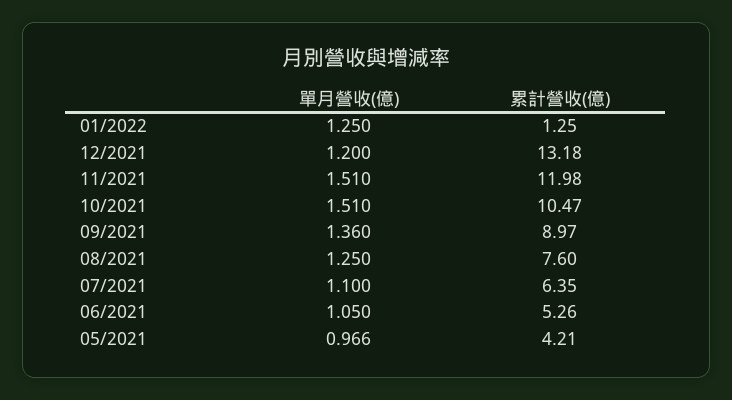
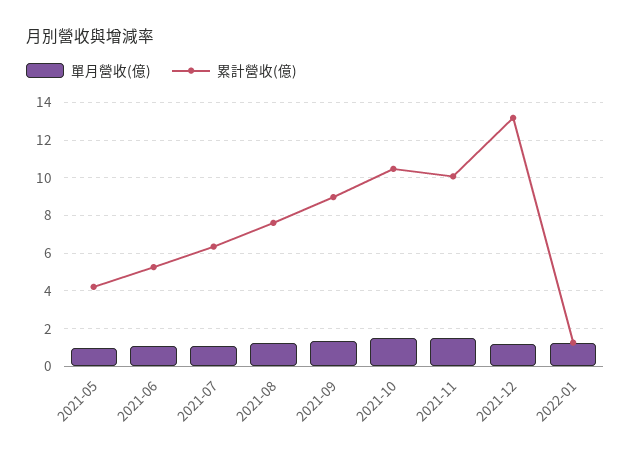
累計營收(億), 11/2021: 11.98 -> 10

